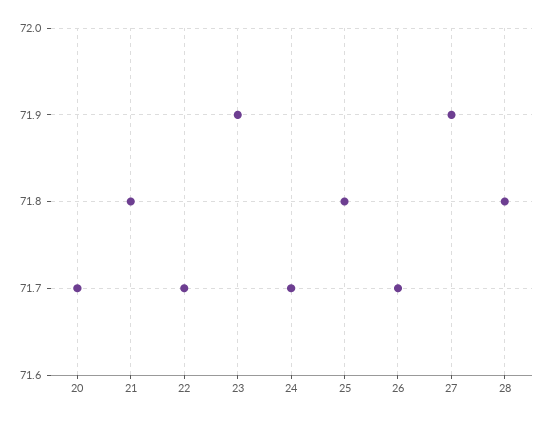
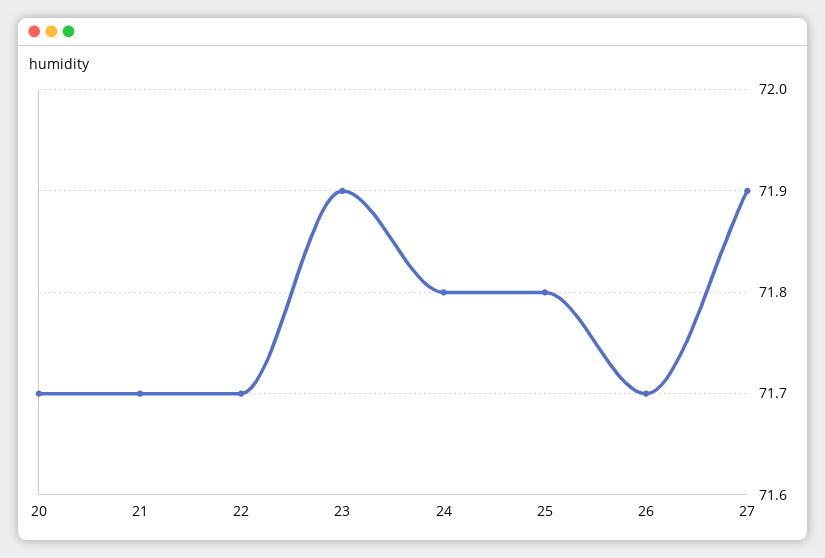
21: 71.8 -> 71.7
24: 71.7 -> 71.8
28: 71.8 -> none

